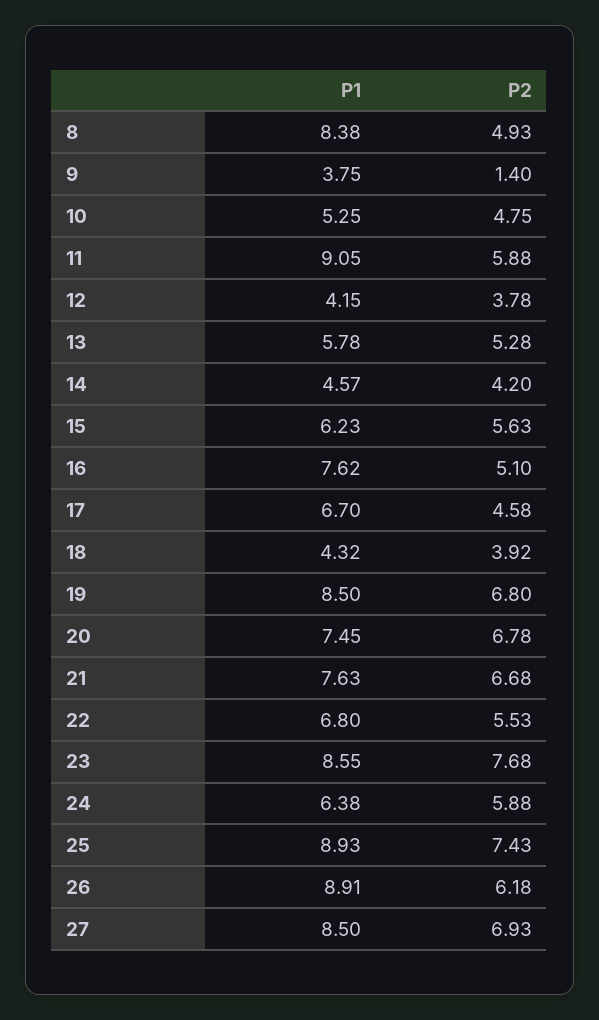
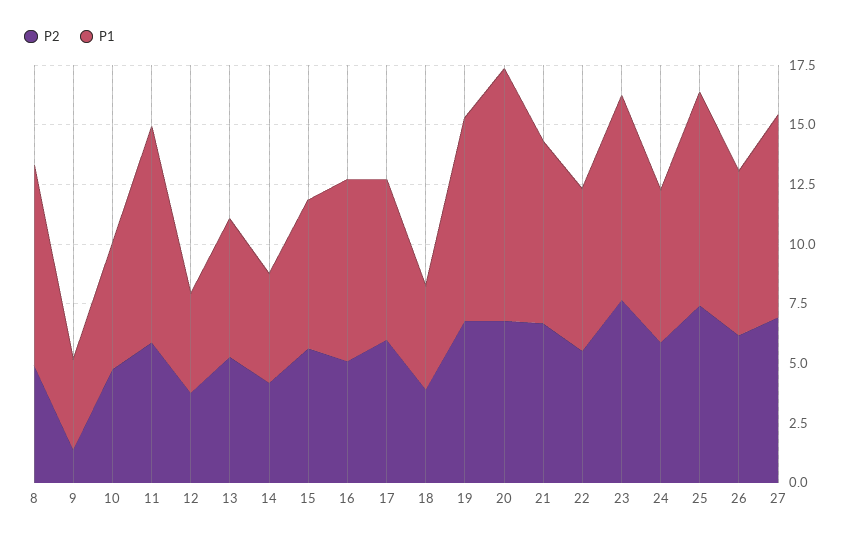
P2, 17: 4.58 -> 6
P1, 20: 7.45 -> 10.5
P1, 26: 8.91 -> 7

